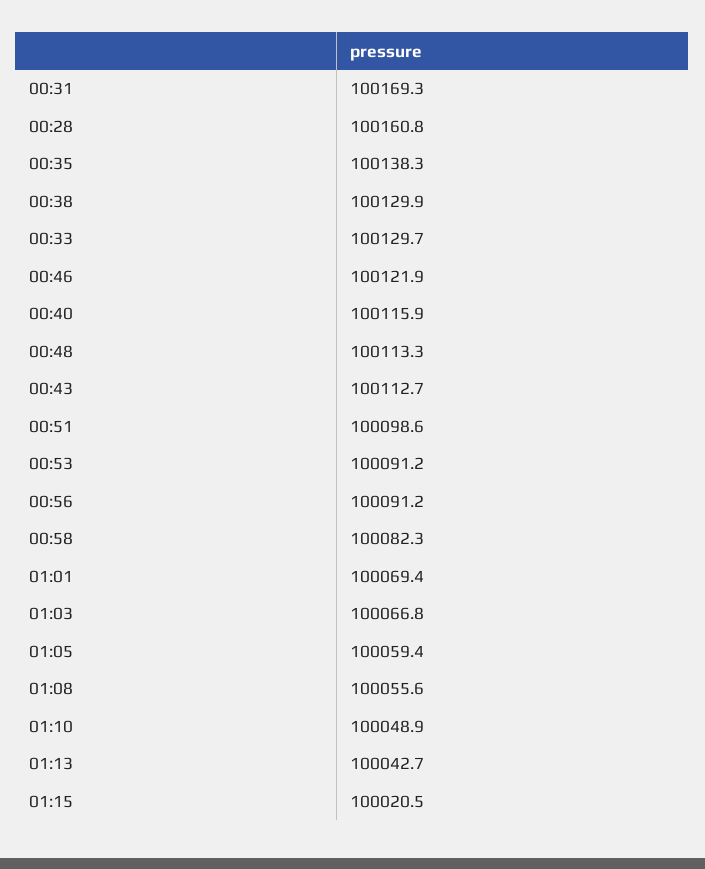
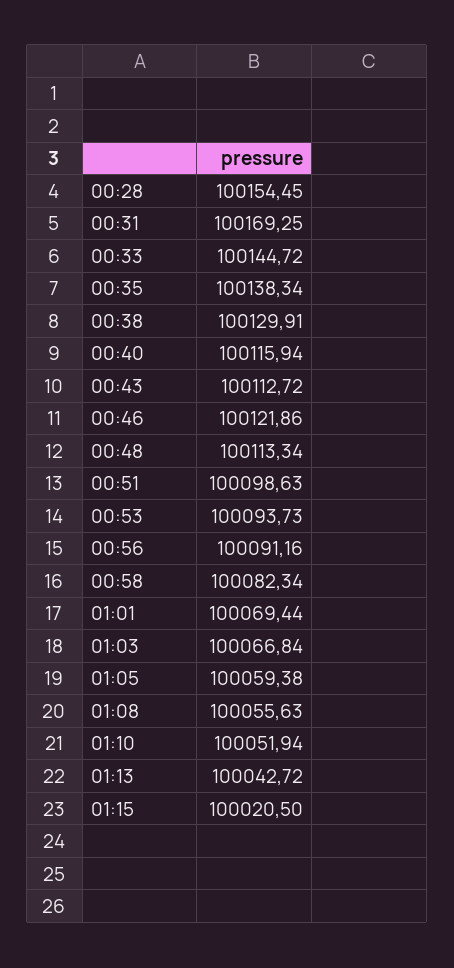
00:28: 100160.8 -> 100154.45
00:33: 100129.7 -> 100144.72
00:53: 100091.2 -> 100093.73
01:10: 100048.9 -> 100051.94

